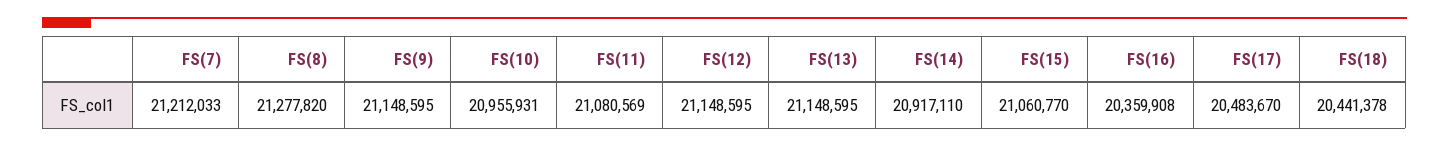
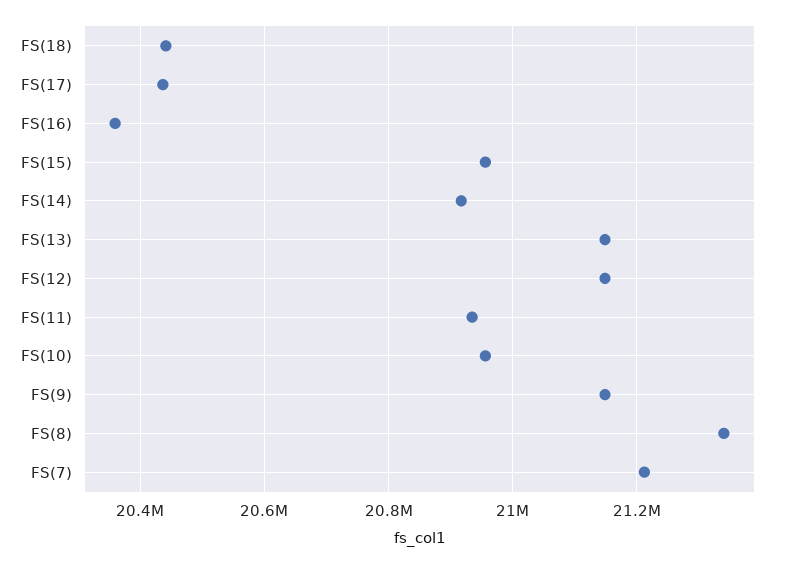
FS(8): 21277820 -> 21340000
FS(11): 21080569 -> 20940000
FS(15): 21060770 -> 20960000
FS(17): 20483670 -> 20440000

